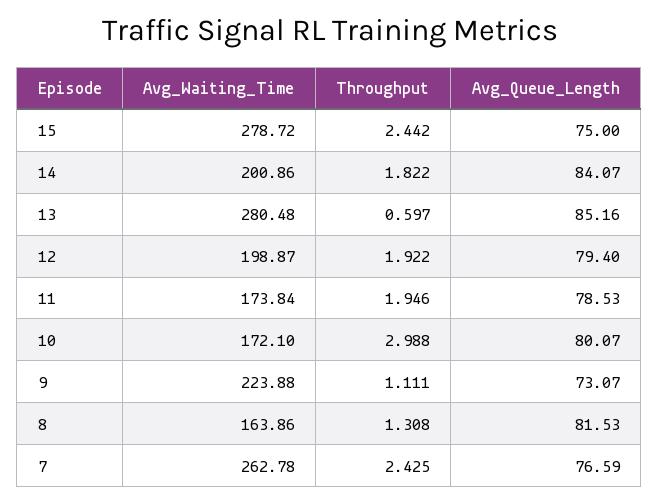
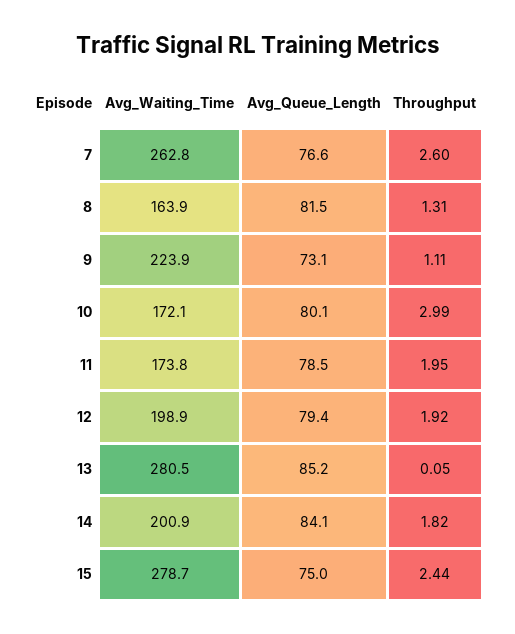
Throughput, 13: 0.597 -> 0.05
Throughput, 7: 2.425 -> 2.6

